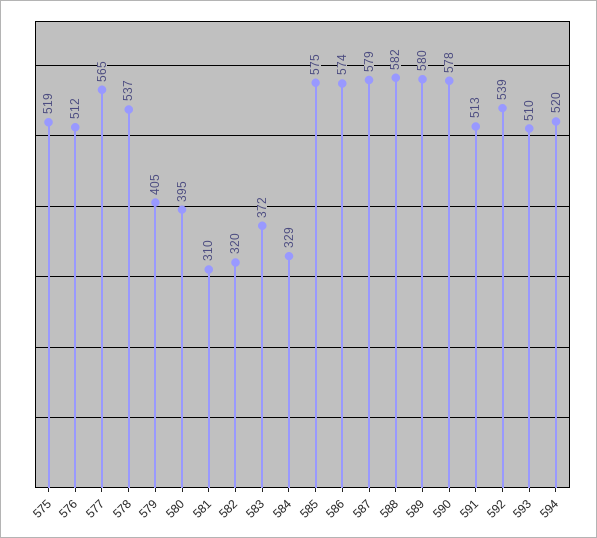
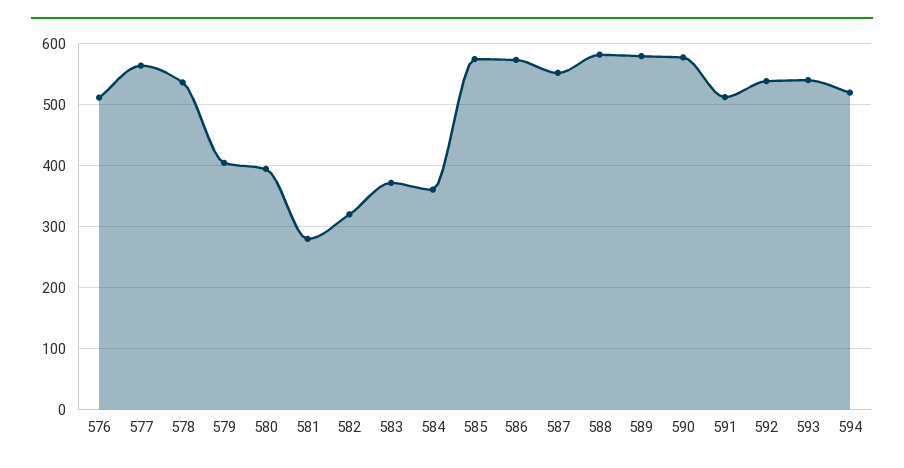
575: 519 -> none
581: 310 -> 280
584: 329 -> 360
587: 579 -> 550
593: 510 -> 540

